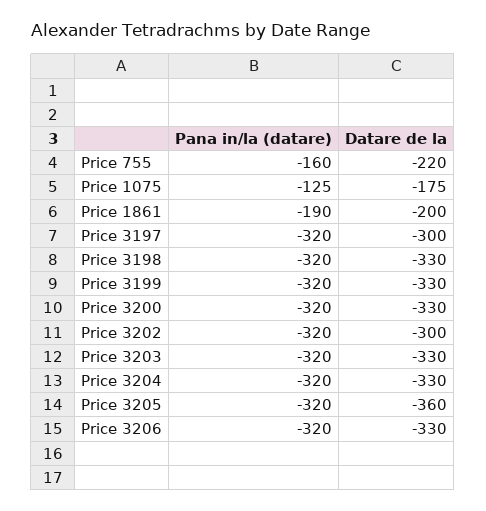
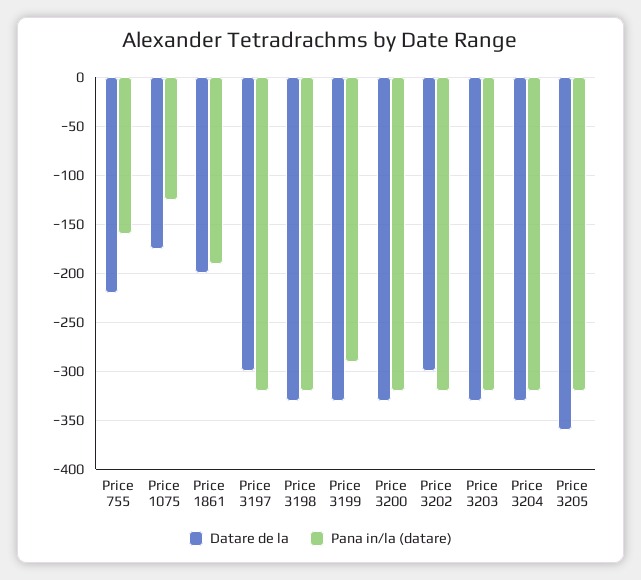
Pana in/la (datare), Price 3199: -320 -> -290
Pana in/la (datare), Price 3206: -320 -> none
Datare de la, Price 3206: -330 -> none

